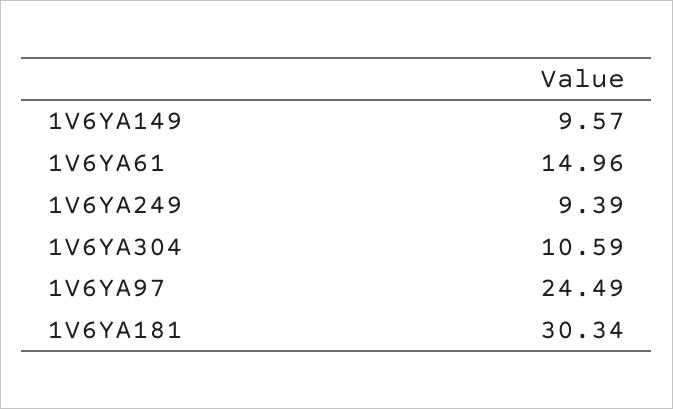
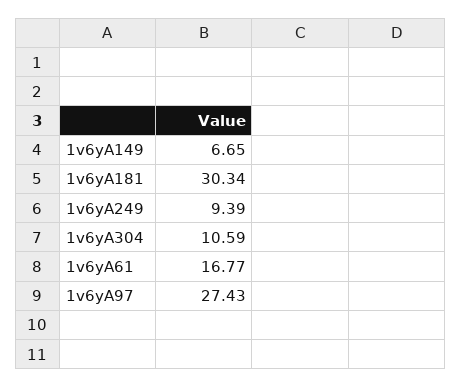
1V6YA149: 9.57 -> 6.65
1V6YA61: 14.96 -> 16.77
1V6YA97: 24.49 -> 27.43

